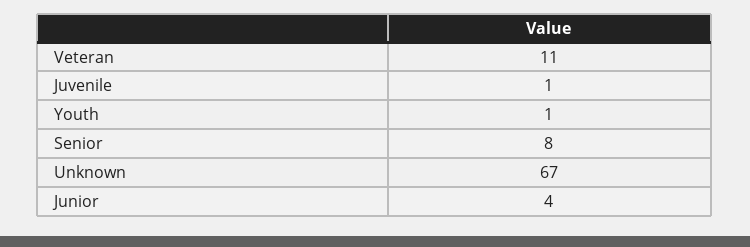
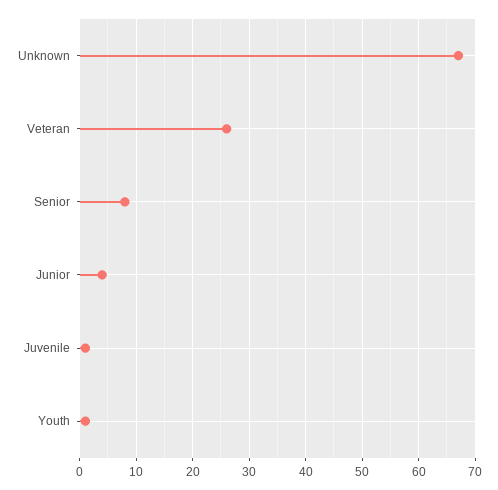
Veteran: 11 -> 25

